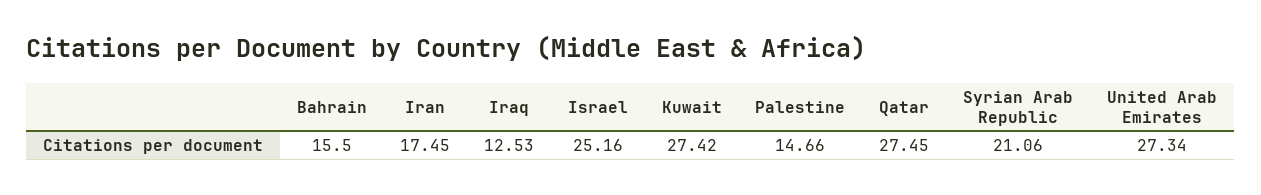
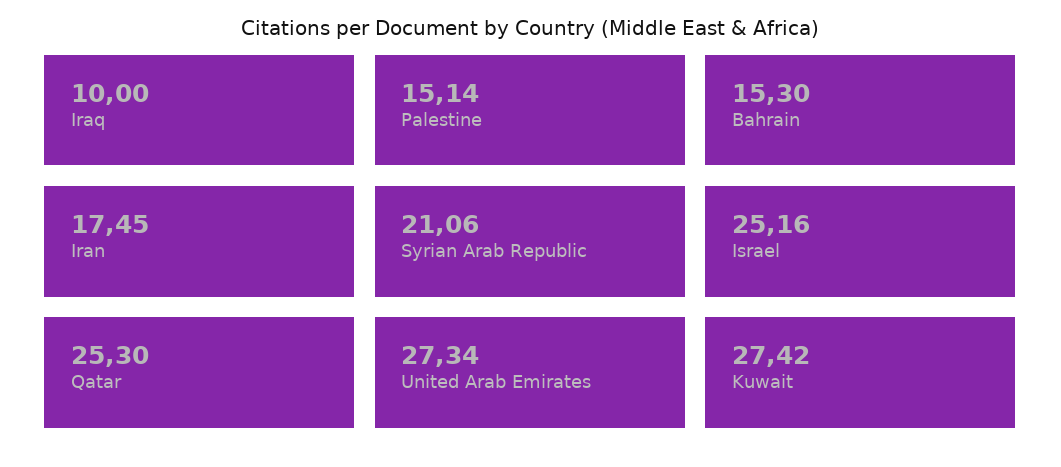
Bahrain: 15.5 -> 15.3
Iraq: 12.53 -> 10
Palestine: 14.66 -> 15.14
Qatar: 27.45 -> 25.3

